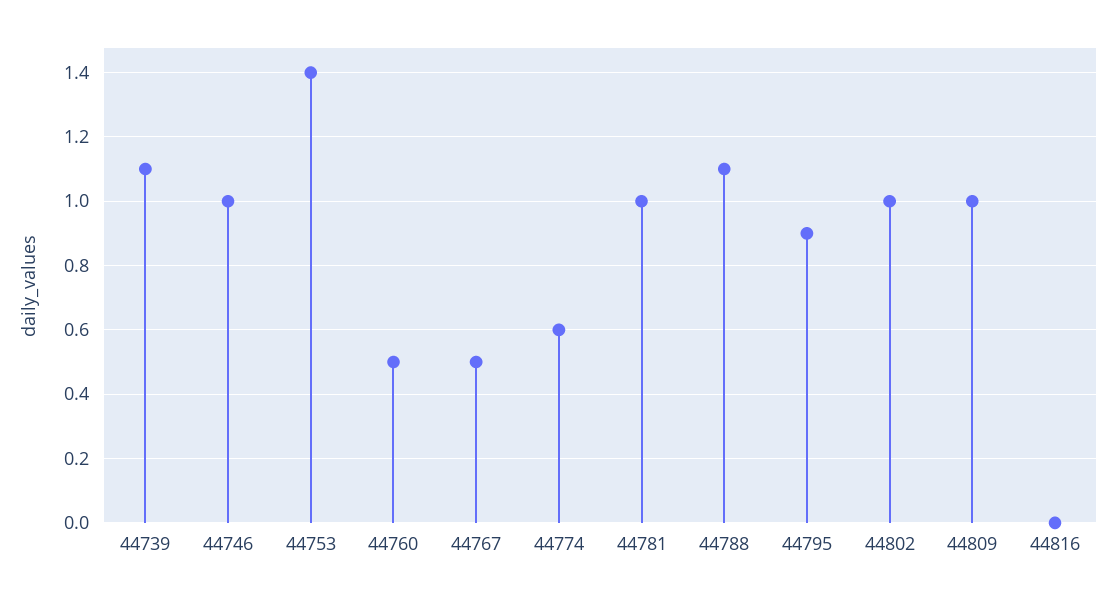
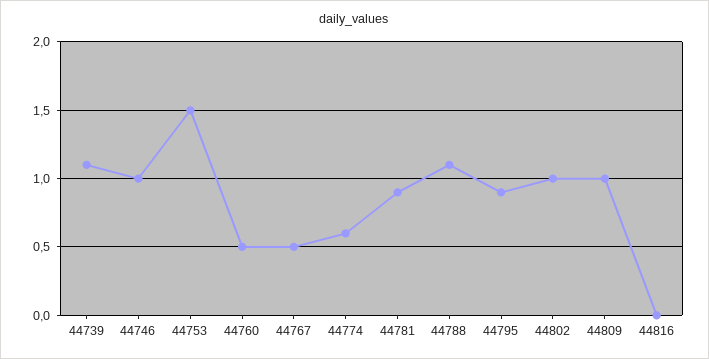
44753: 1.4 -> 1.5
44781: 1 -> 0.9

